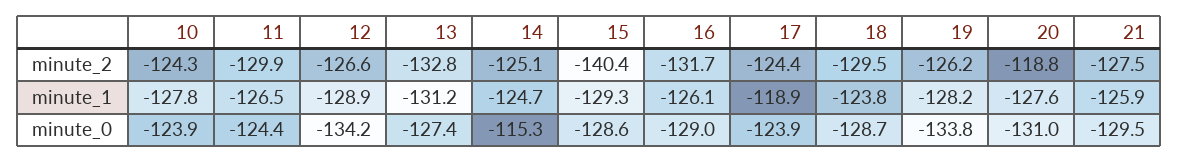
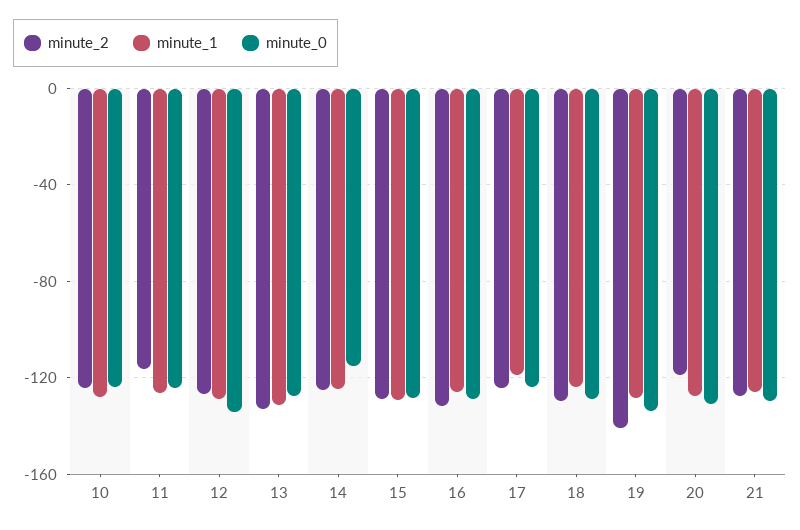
minute_2, 11: -129.9 -> -115
minute_2, 15: -140.4 -> -130
minute_2, 19: -126.2 -> -140

